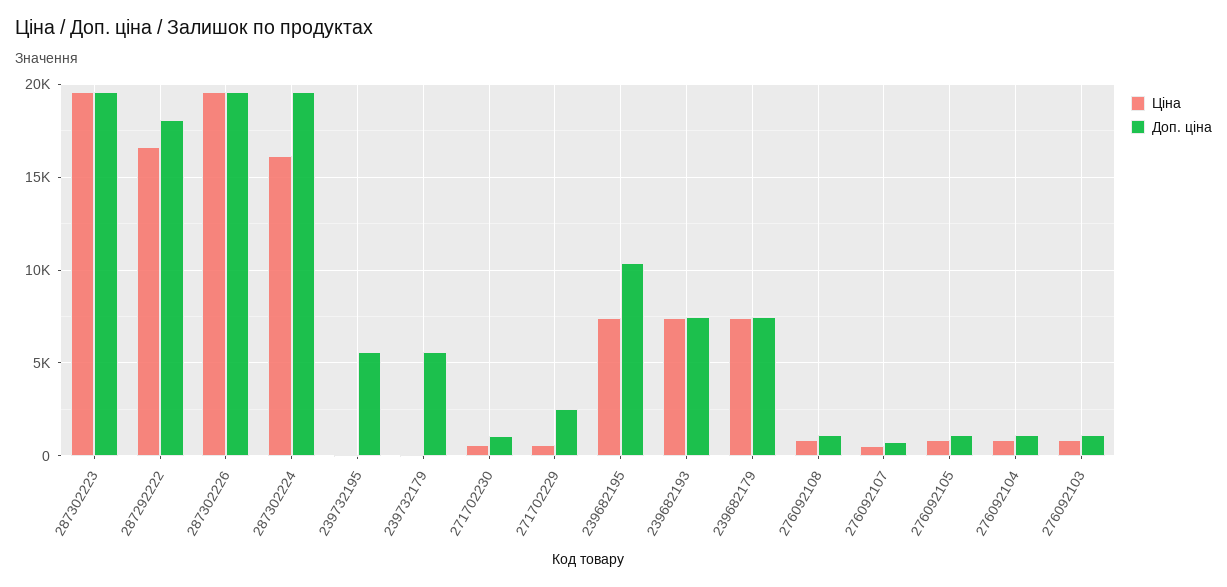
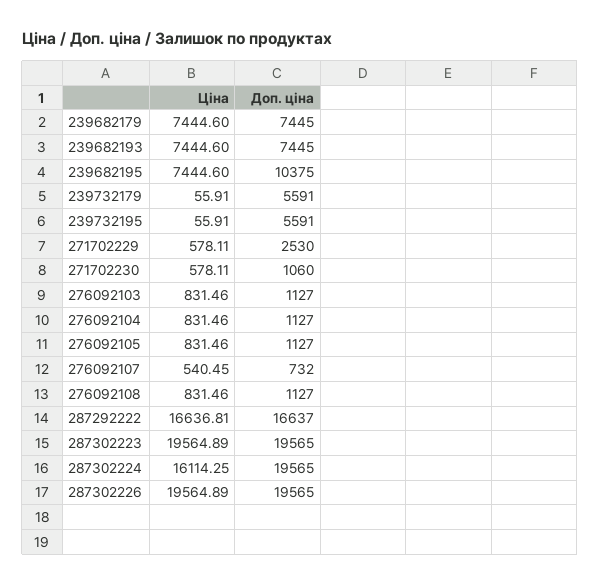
Доп. ціна, 287292222: 18000 -> 16637

